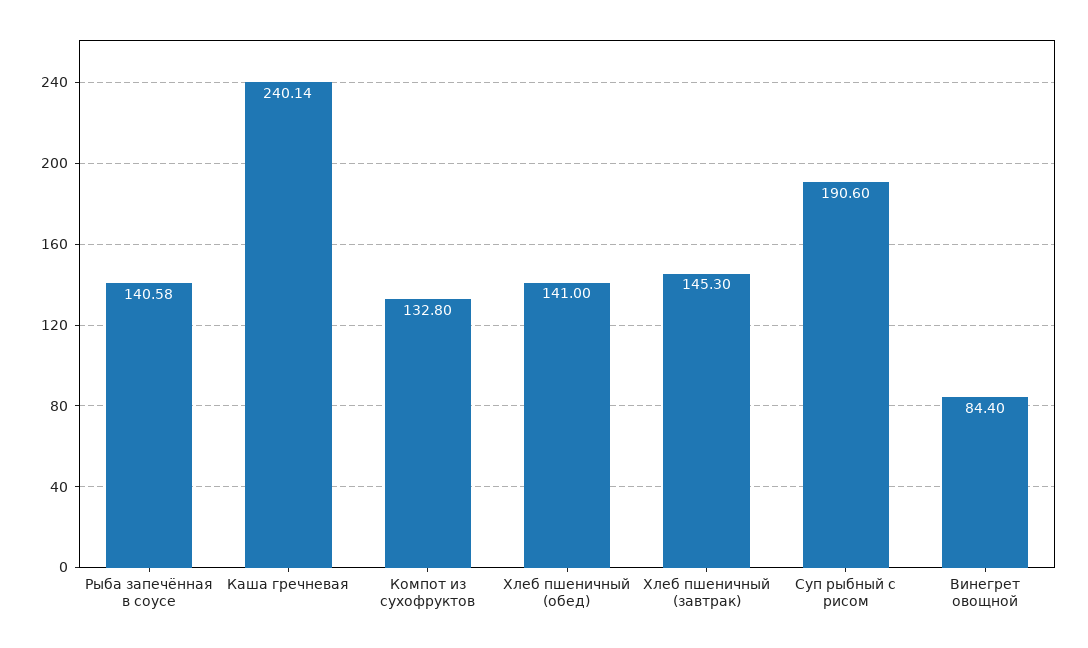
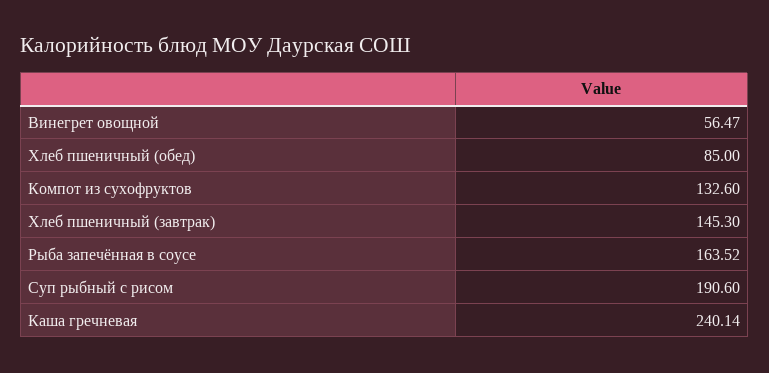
Рыба запечённая в соусе: 140.58 -> 163.52
Компот из сухофруктов: 132.8 -> 132.6
Хлеб пшеничный (обед): 141 -> 85
Винегрет овощной: 84.4 -> 56.47

